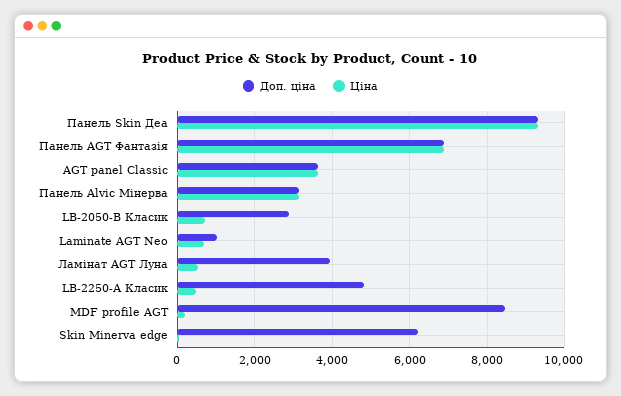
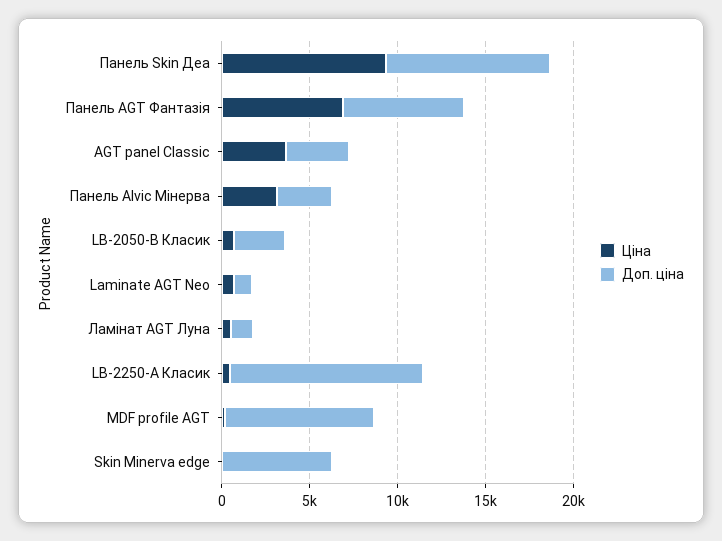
Доп. ціна, Ламінат AGT Луна: 4000 -> 1000
Доп. ціна, LB-2250-А Класик: 4800 -> 11000

